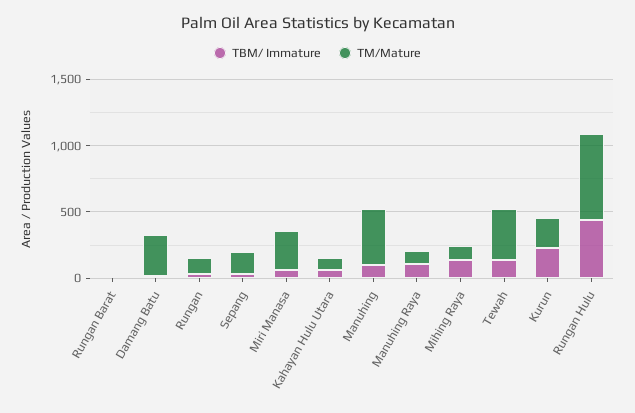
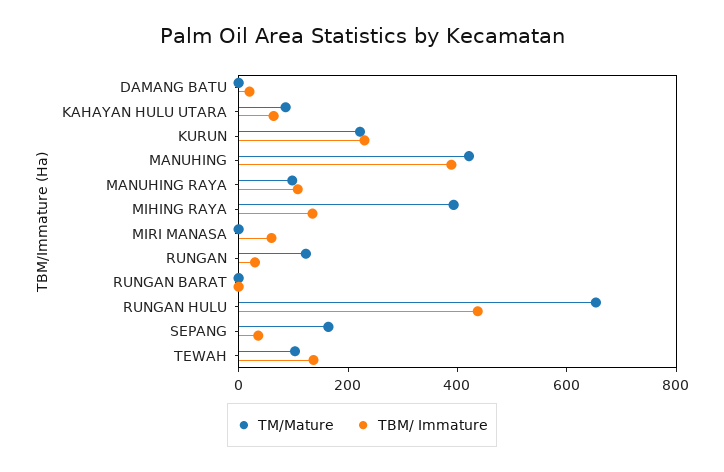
TM/Mature, Damang Batu: 300 -> 0
TM/Mature, Miri Manasa: 300 -> 0
TBM/ Immature, Manuhing: 100 -> 400
TM/Mature, Mihing Raya: 100 -> 400
TM/Mature, Tewah: 400 -> 100

